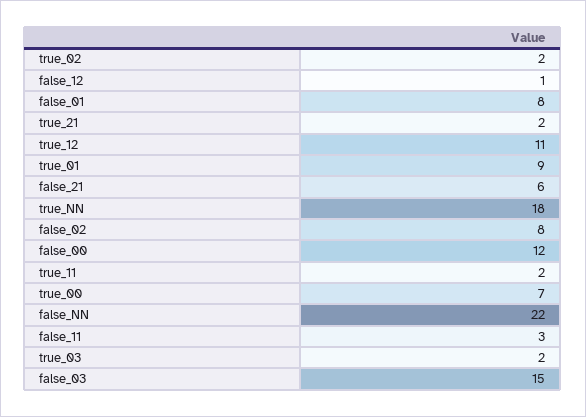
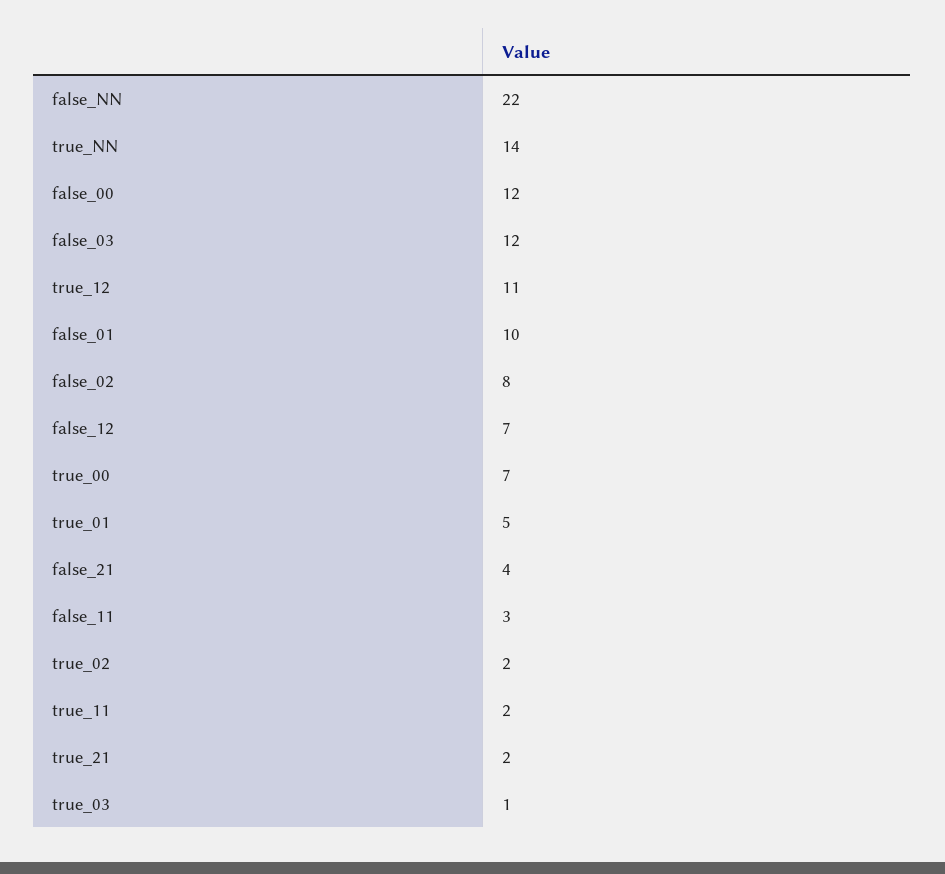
false_12: 1 -> 7
false_01: 8 -> 10
true_01: 9 -> 5
false_21: 6 -> 4
true_NN: 18 -> 14
true_03: 2 -> 1
false_03: 15 -> 12

